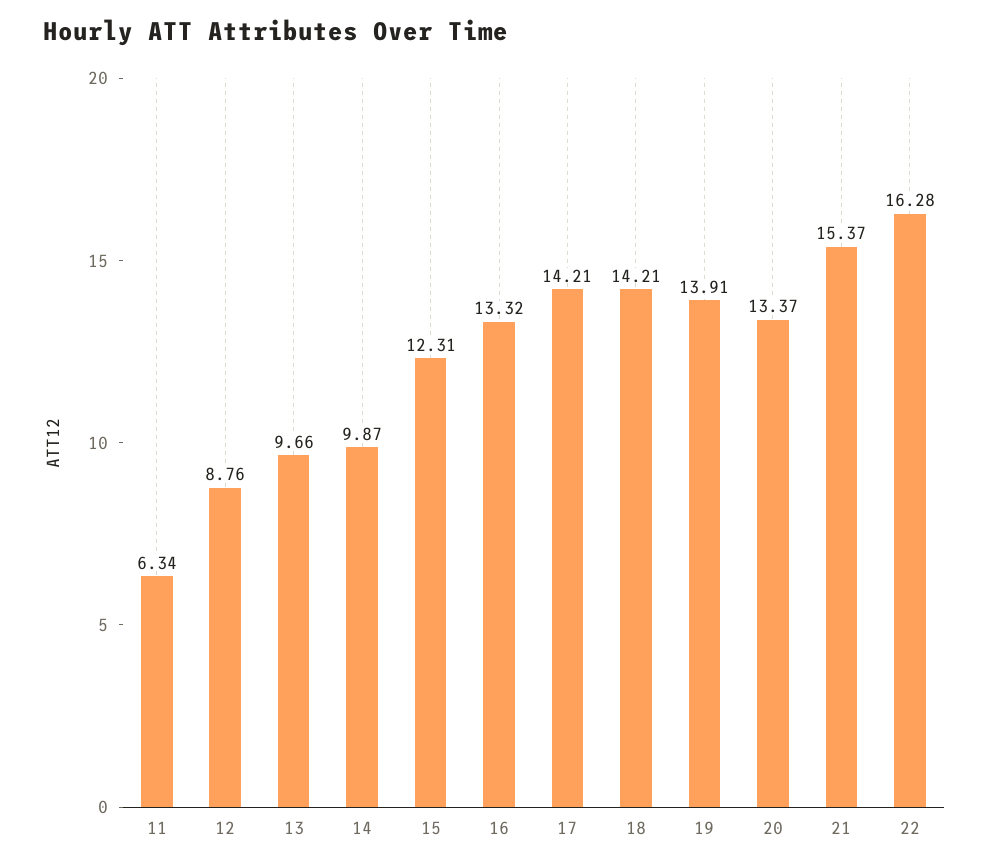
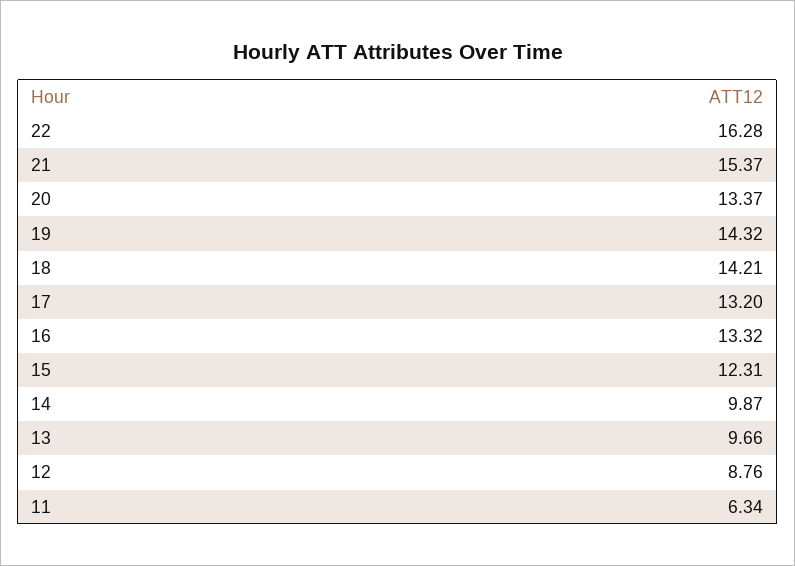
17: 14.21 -> 13.2
19: 13.91 -> 14.32

